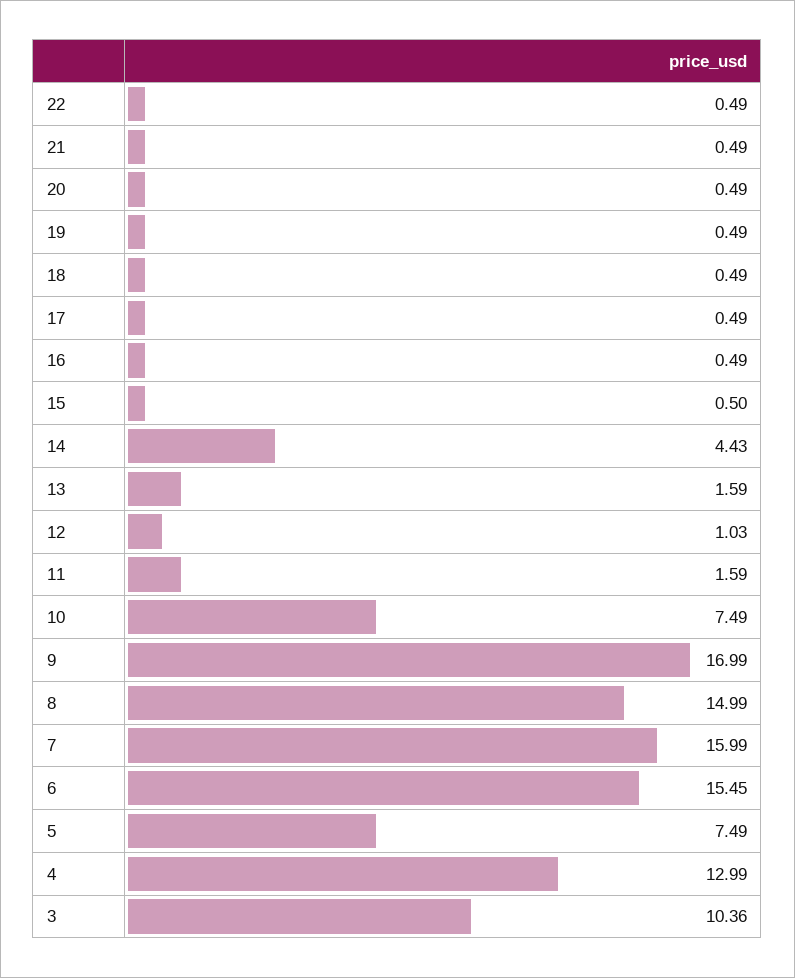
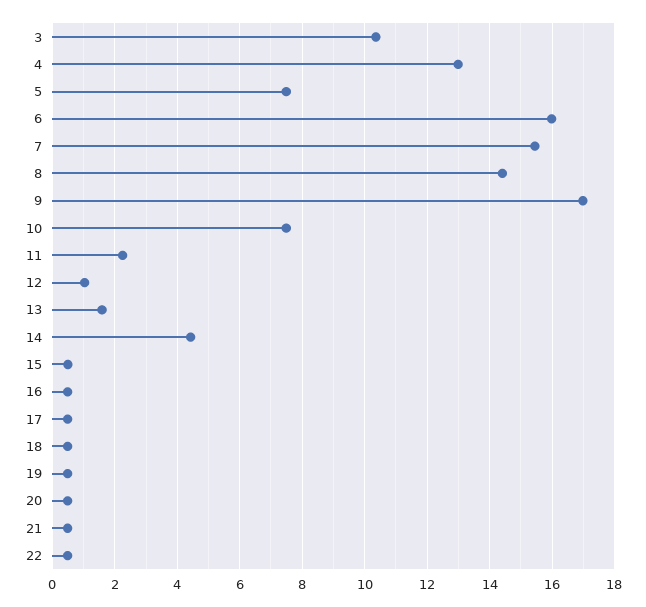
11: 1.59 -> 2.2
8: 14.99 -> 14.4
7: 15.99 -> 15.4
6: 15.45 -> 16

